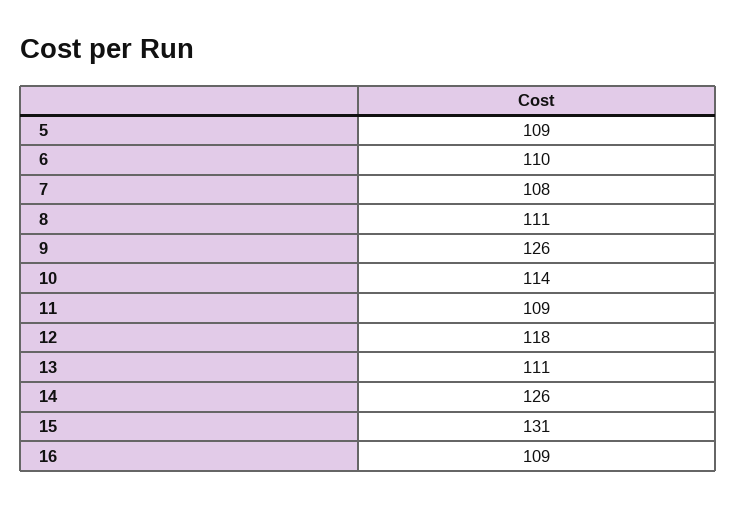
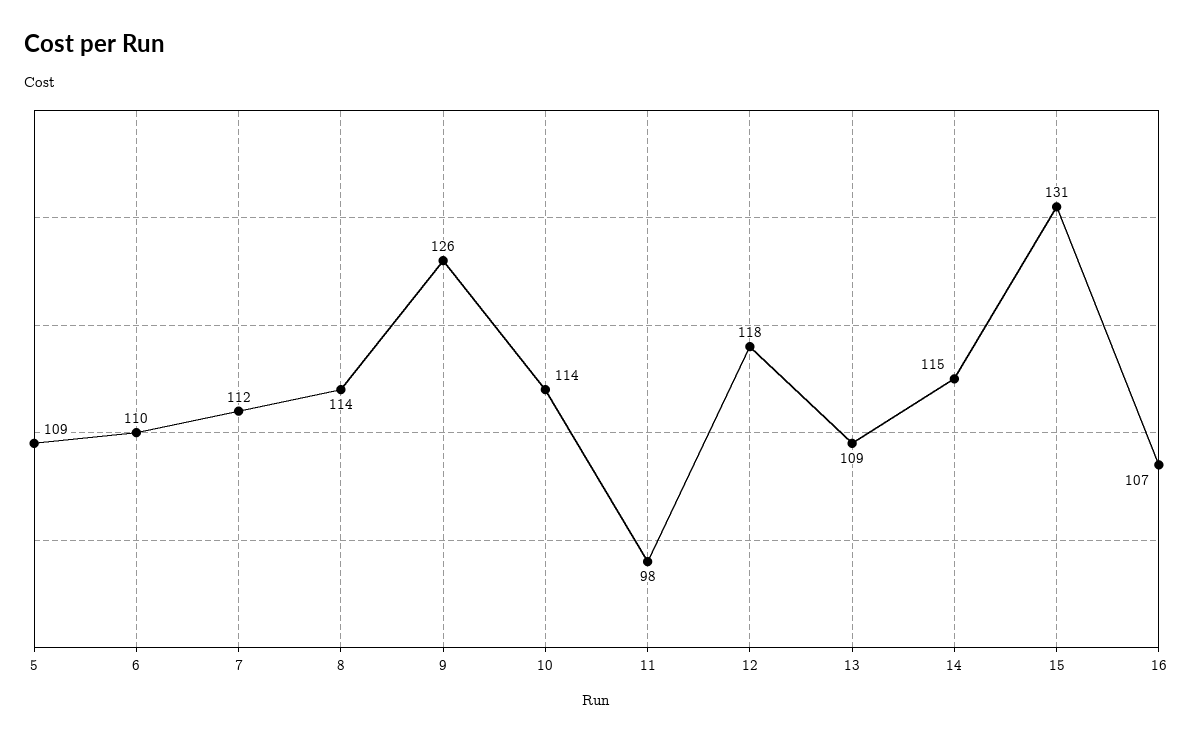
7: 108 -> 112
8: 111 -> 114
11: 109 -> 98
13: 111 -> 109
14: 126 -> 115
16: 109 -> 107

